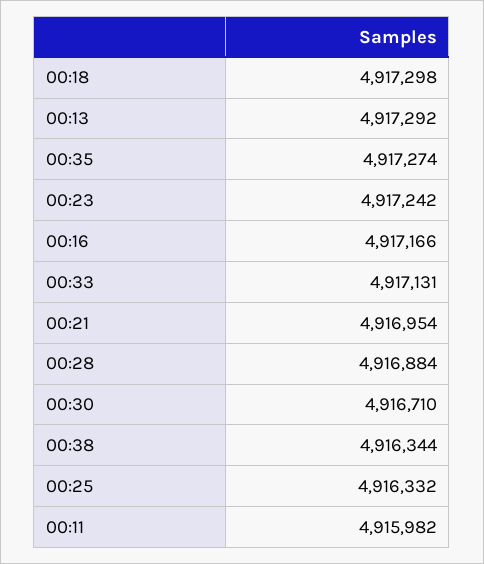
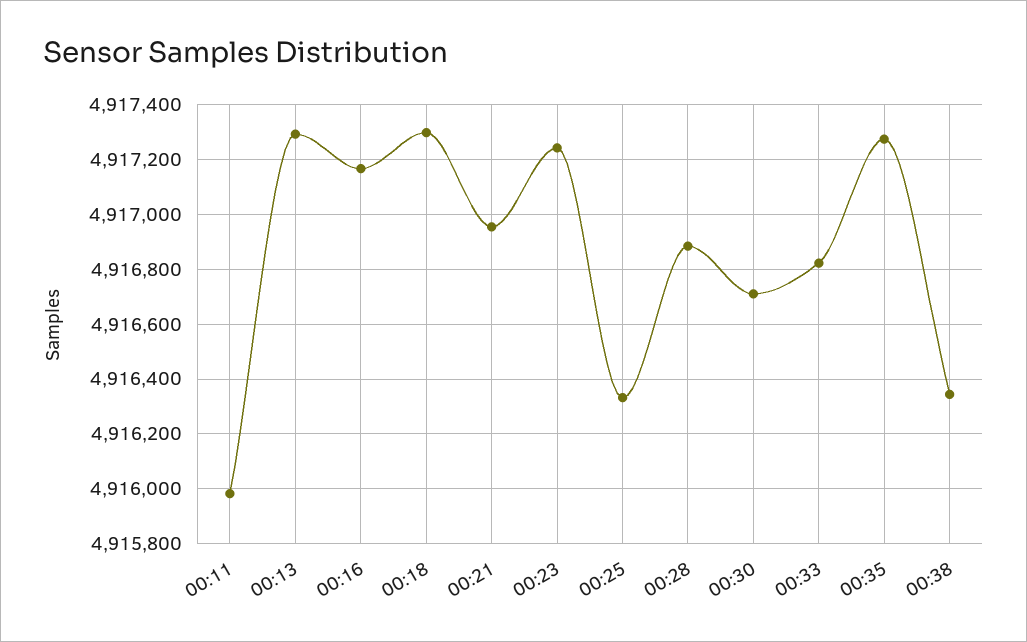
00:33: 4917131 -> 4916825

